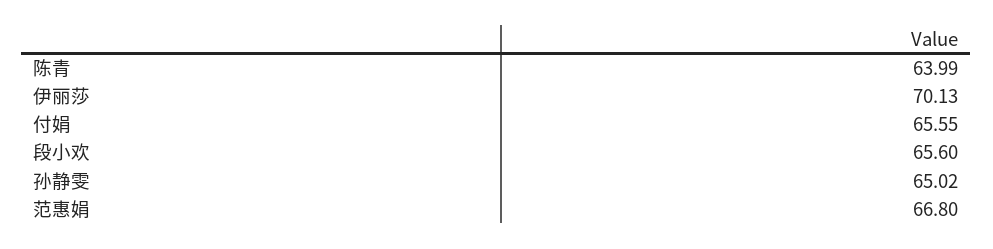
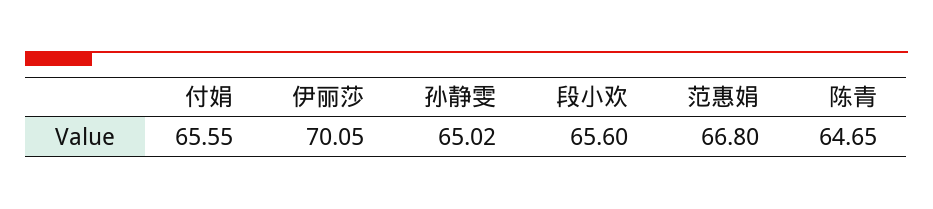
陈青: 63.99 -> 64.65
伊丽莎: 70.13 -> 70.05

